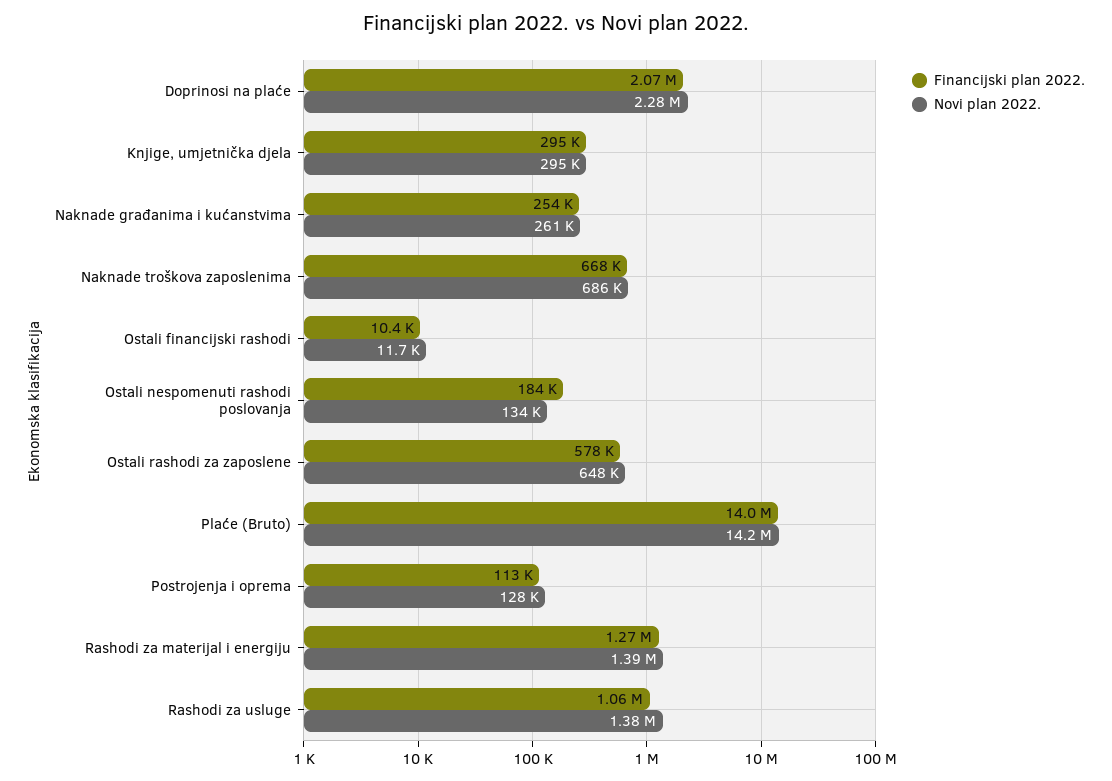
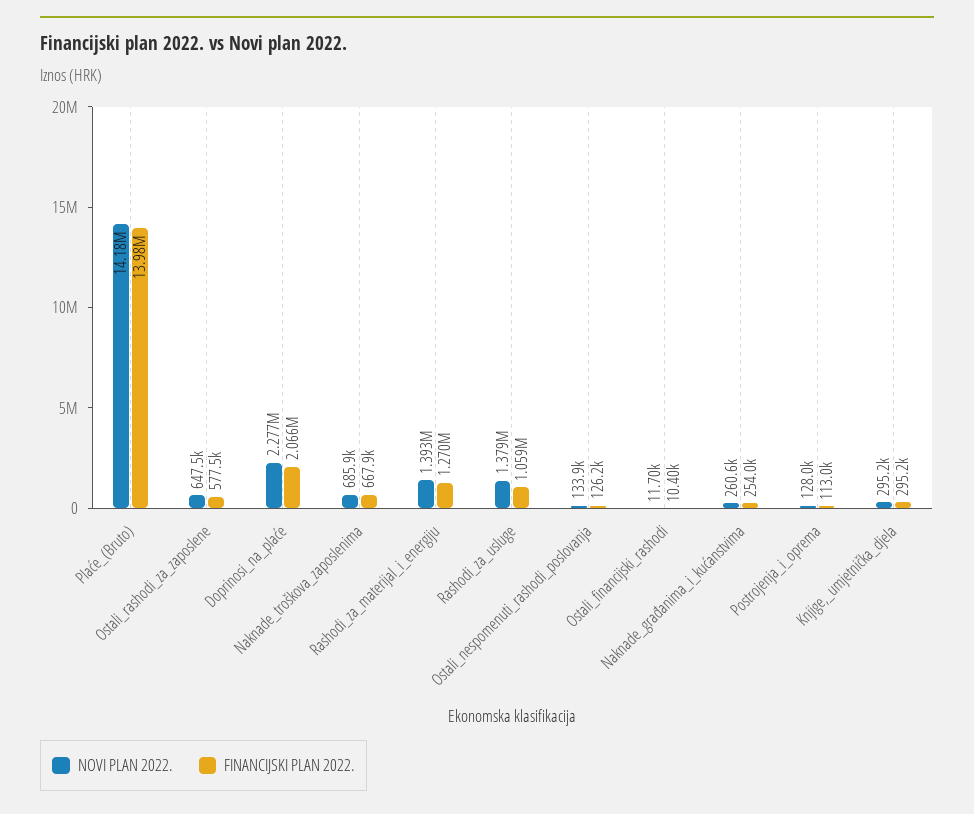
Financijski plan 2022., Ostali nespomenuti rashodi poslovanja: 184000 -> 126200

